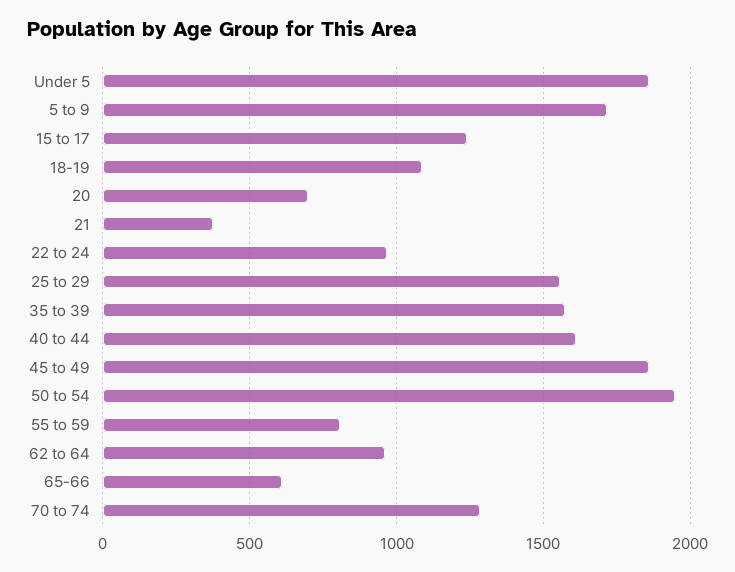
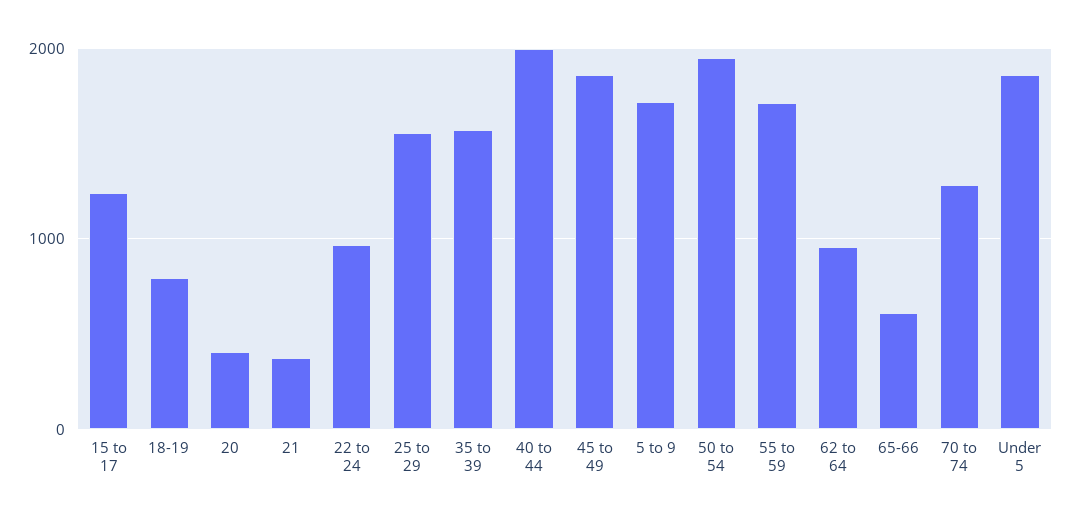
18-19: 1100 -> 800
20: 700 -> 400
40 to 44: 1600 -> 2000
55 to 59: 800 -> 1700

